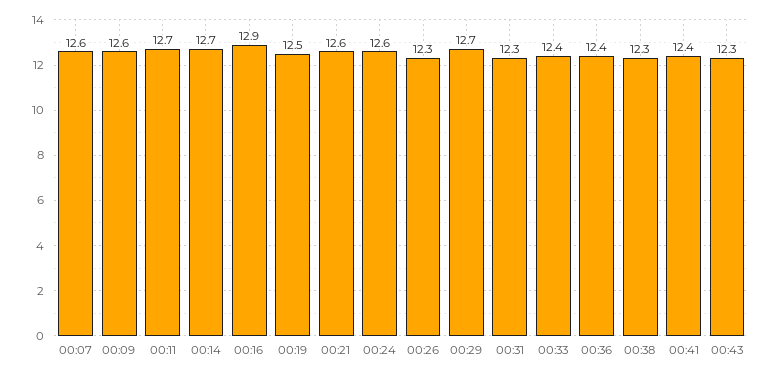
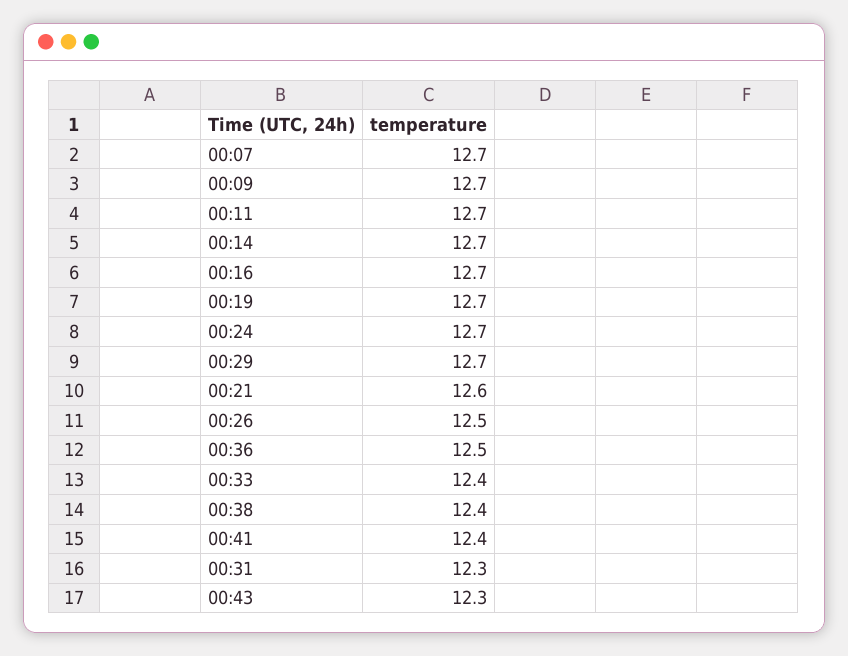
00:07: 12.6 -> 12.7
00:09: 12.6 -> 12.7
00:16: 12.9 -> 12.7
00:19: 12.5 -> 12.7
00:24: 12.6 -> 12.7
00:26: 12.3 -> 12.5
00:36: 12.4 -> 12.5
00:38: 12.3 -> 12.4

